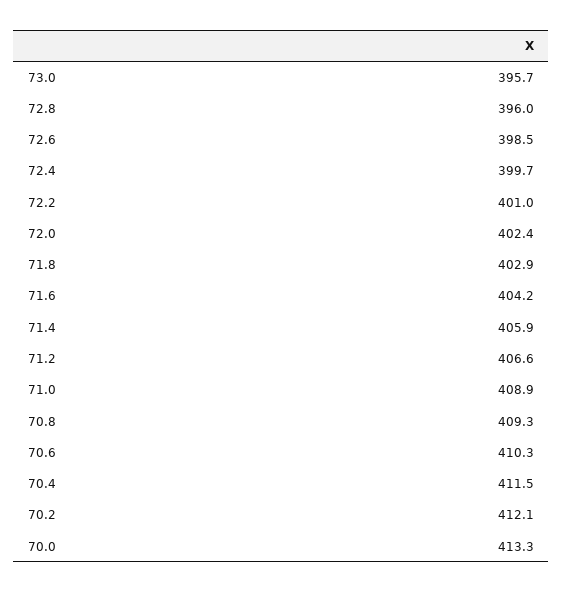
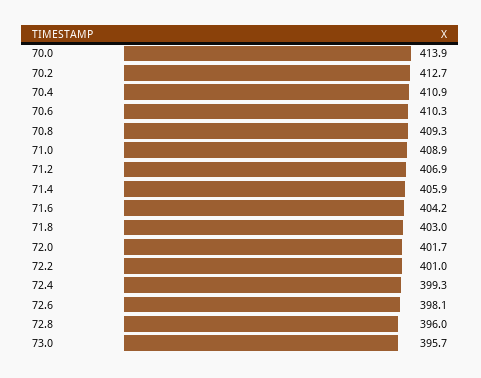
72.6: 398.5 -> 398.1
72.4: 399.7 -> 399.3
72.0: 402.4 -> 401.7
71.8: 402.9 -> 403
71.2: 406.6 -> 406.9
70.4: 411.5 -> 410.9
70.2: 412.1 -> 412.7
70.0: 413.3 -> 413.9

